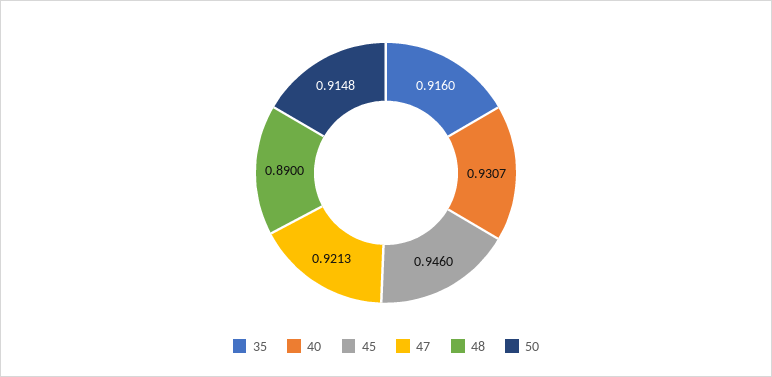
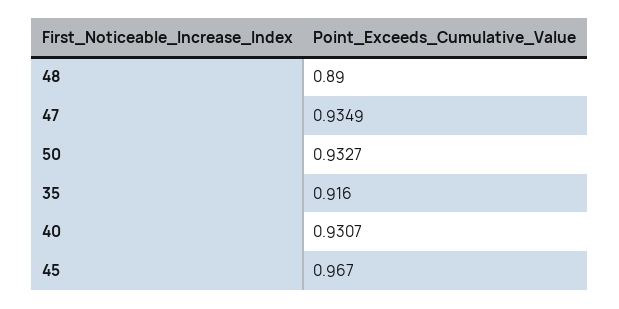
45: 0.946 -> 0.967
47: 0.9213 -> 0.9349
50: 0.9148 -> 0.9327

